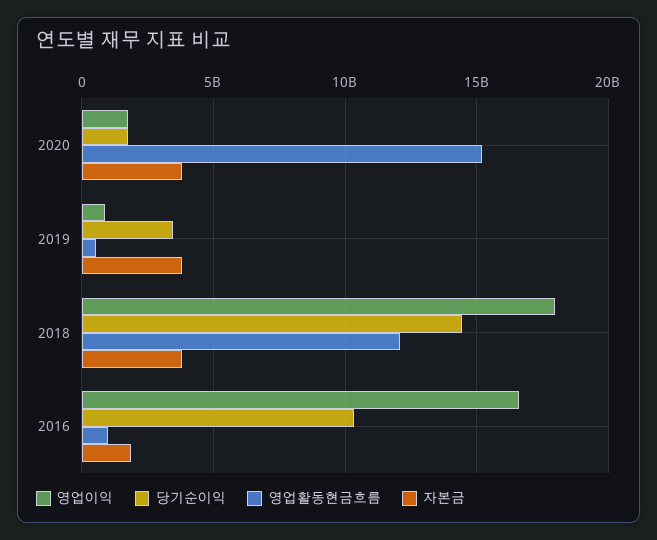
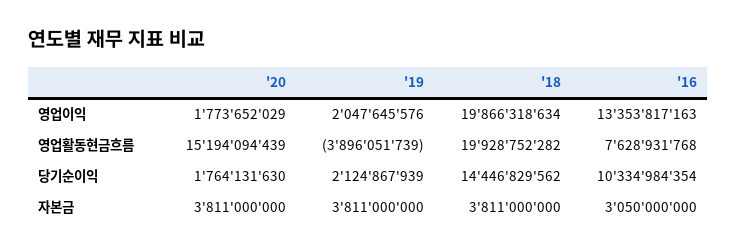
영업이익, 2019: 1000000000 -> 2047645576
당기순이익, 2019: 3500000000 -> 2124867939
영업활동현금흐름, 2019: 500000000 -> -3896051739
영업이익, 2018: 18000000000 -> 19866318634
영업활동현금흐름, 2018: 12000000000 -> 19928752282
영업이익, 2016: 16500000000 -> 13353817163
영업활동현금흐름, 2016: 1000000000 -> 7628931768
자본금, 2016: 2000000000 -> 3050000000

